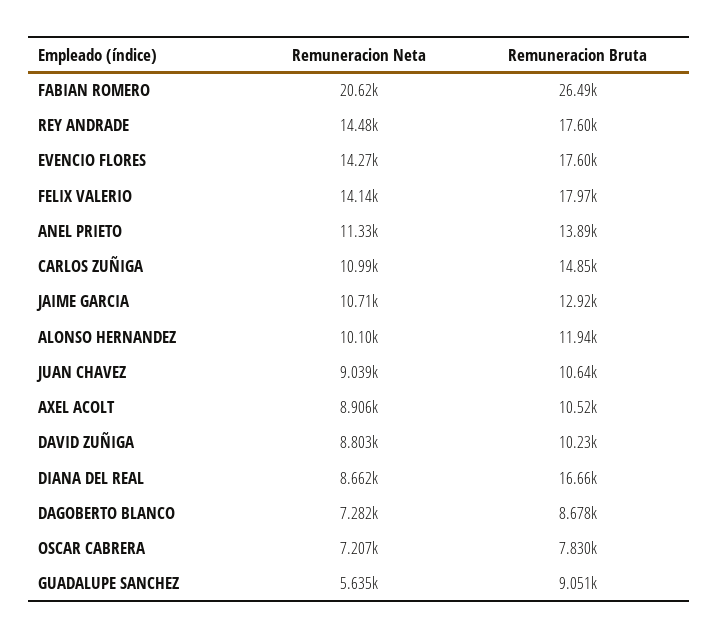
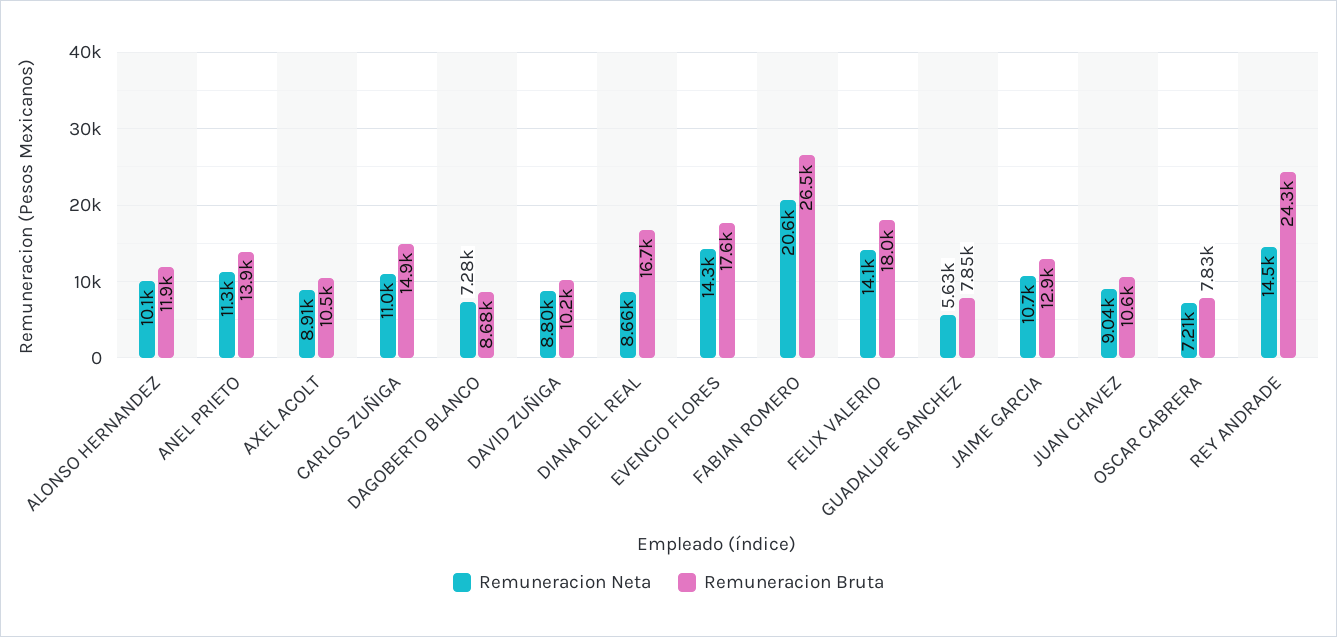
Remuneracion Bruta, REY ANDRADE: 17600 -> 24300
Remuneracion Bruta, GUADALUPE SANCHEZ: 9051 -> 7850

